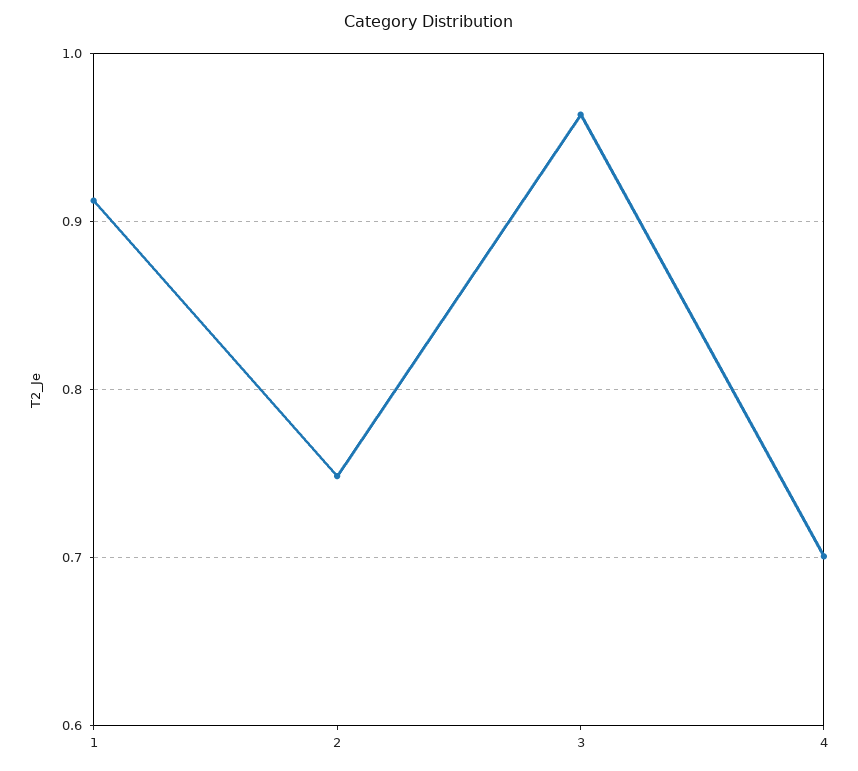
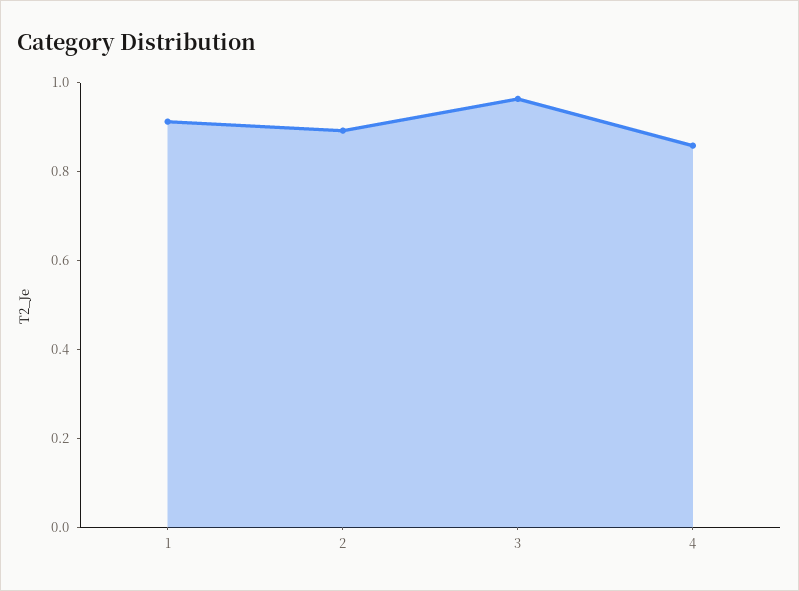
2: 0.75 -> 0.9
4: 0.7 -> 0.85

